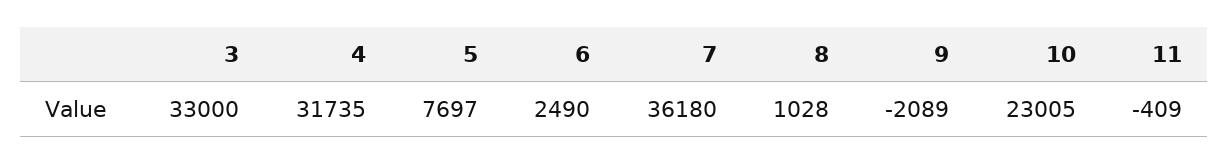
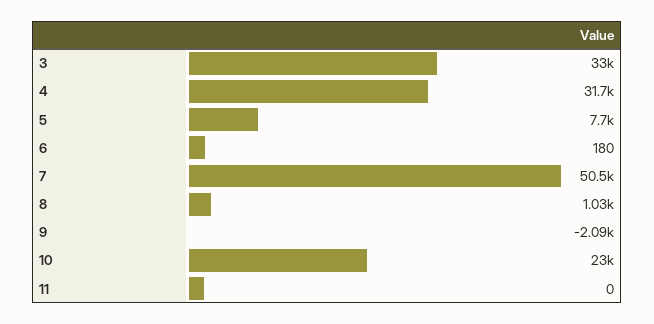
6: 2490 -> 180
7: 36180 -> 50500
11: -409 -> 0

